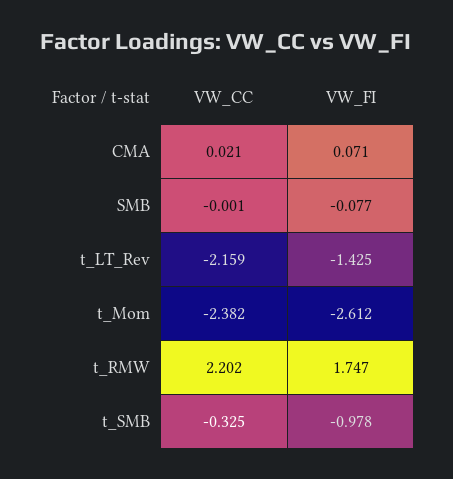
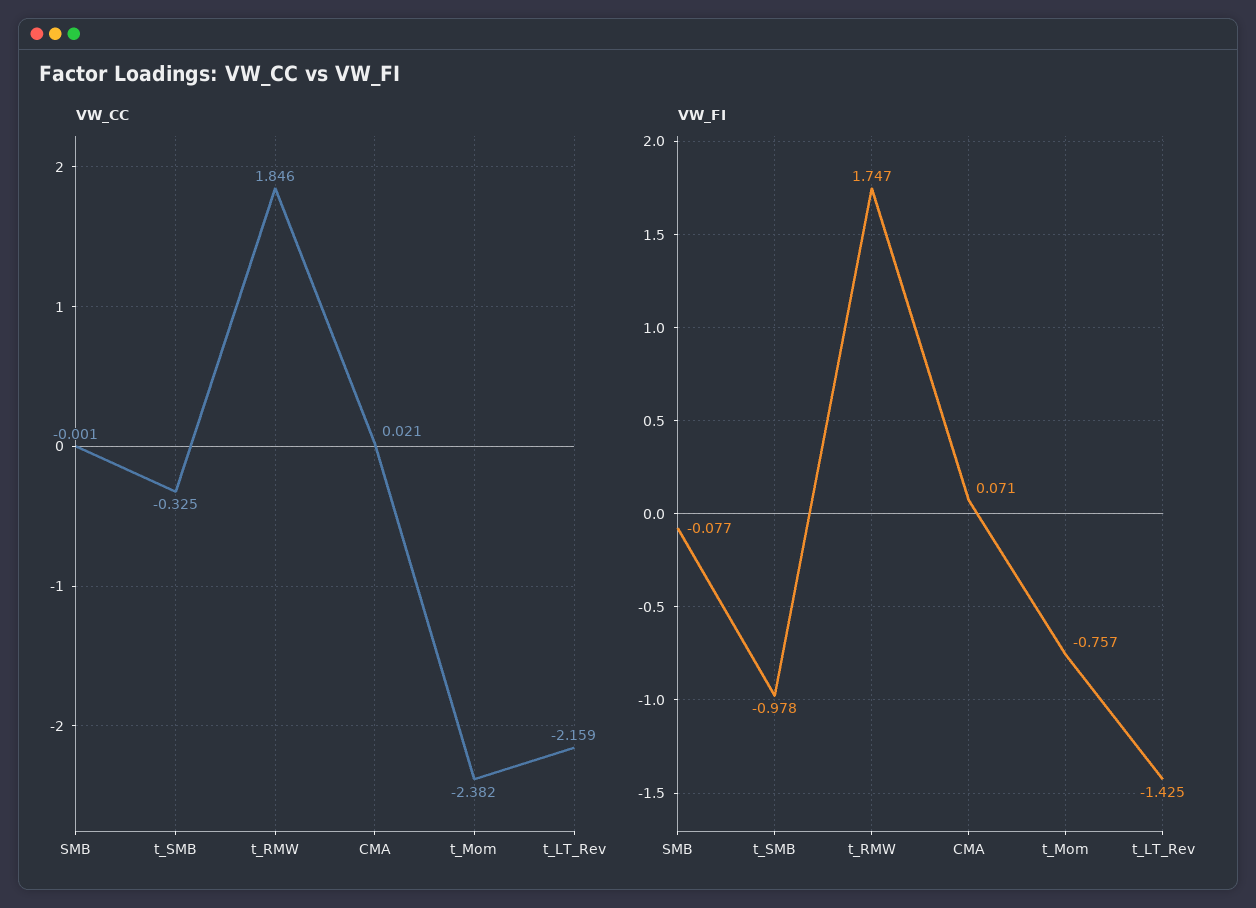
VW_FI, t_Mom: -2.612 -> -0.757
VW_CC, t_RMW: 2.202 -> 1.846

